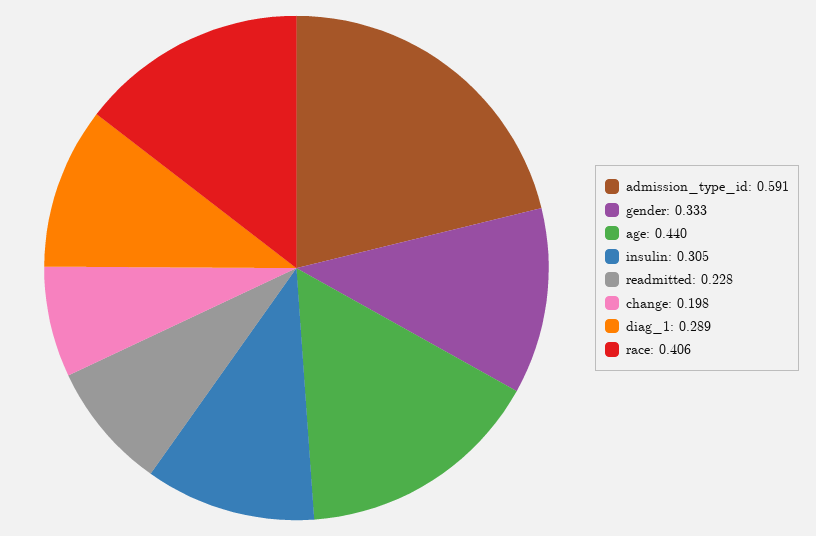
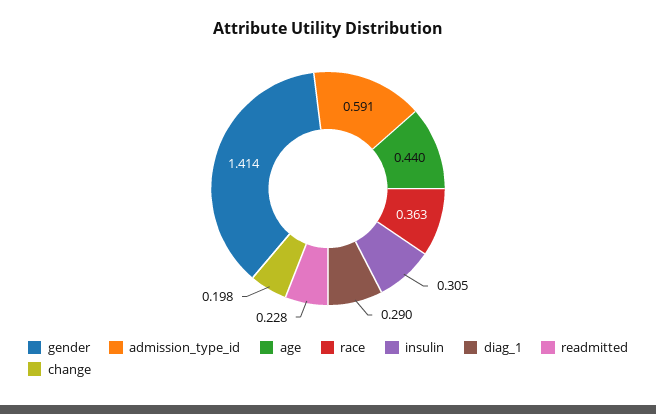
gender: 0.333 -> 1.414
diag_1: 0.289 -> 0.29
race: 0.406 -> 0.363

